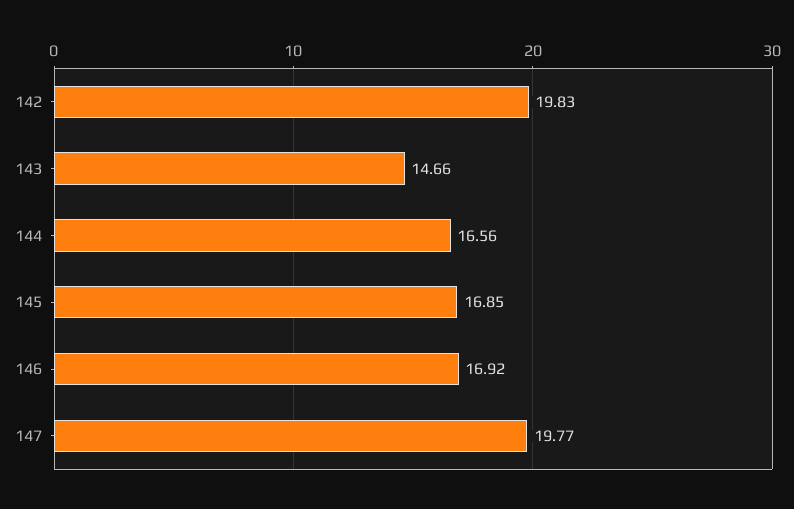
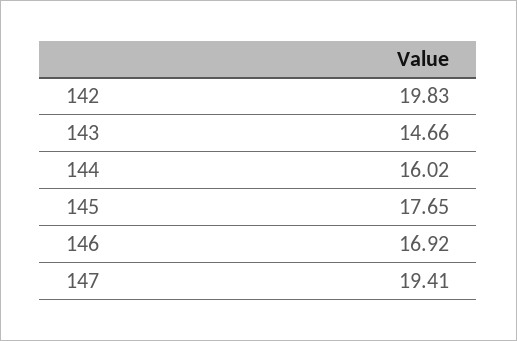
144: 16.56 -> 16.02
145: 16.85 -> 17.65
147: 19.77 -> 19.41

